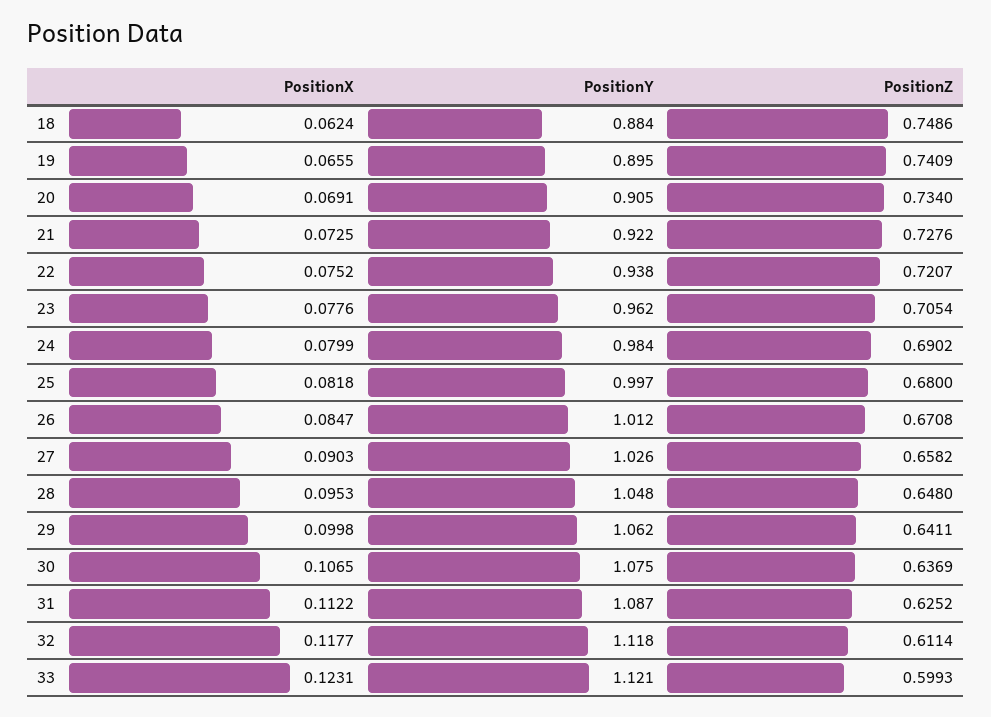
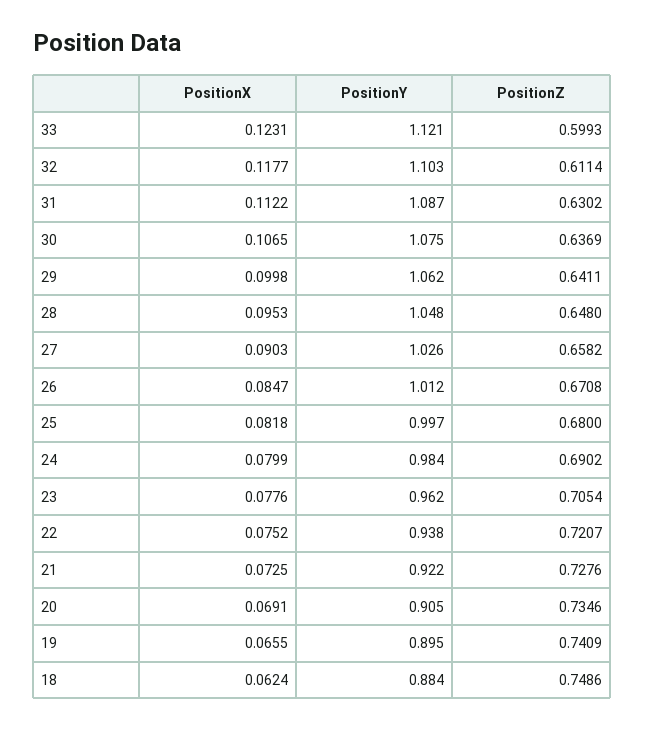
PositionZ, 20: 0.734 -> 0.7346
PositionZ, 31: 0.6252 -> 0.6302
PositionY, 32: 1.118 -> 1.103

